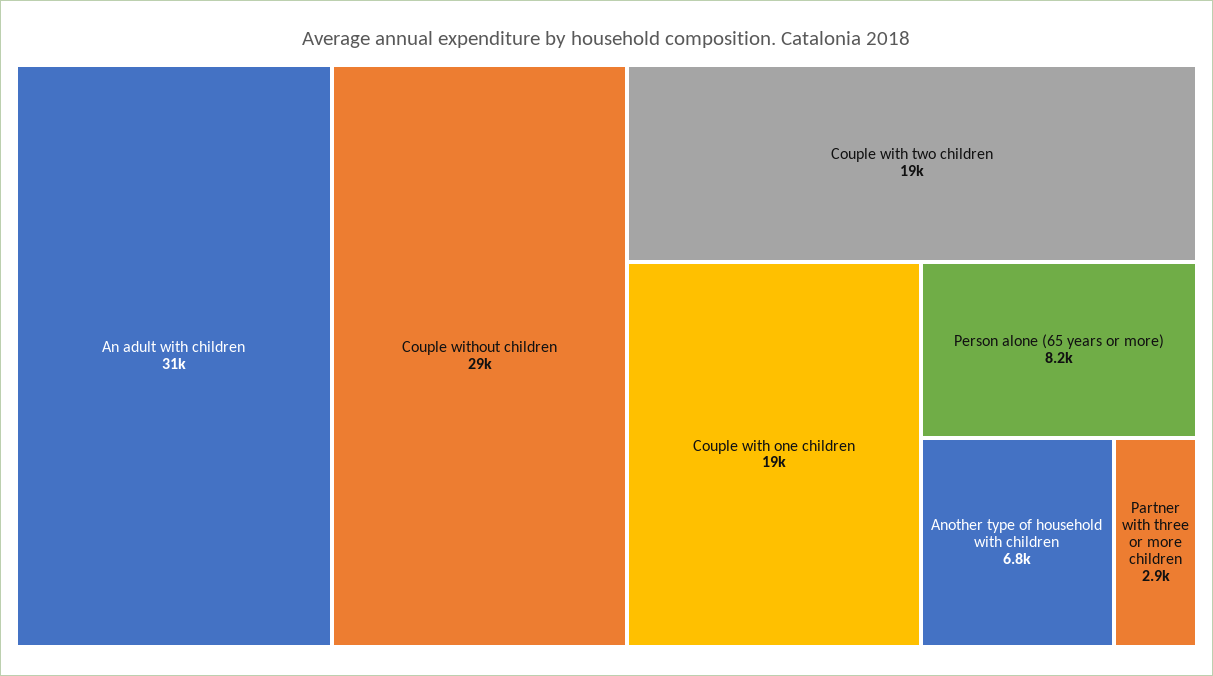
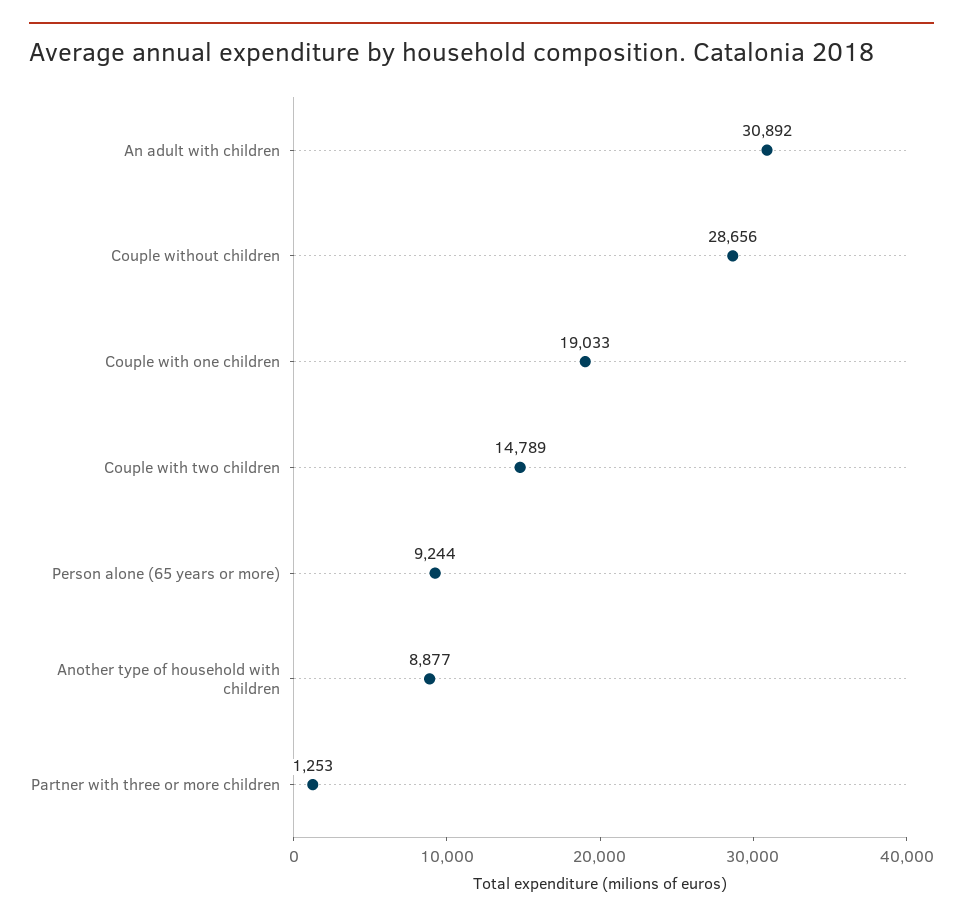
Couple with two children: 19000 -> 14789
Person alone (65 years or more): 8200 -> 9244
Another type of household with children: 6800 -> 8877
Partner with three or more children: 2900 -> 1253

